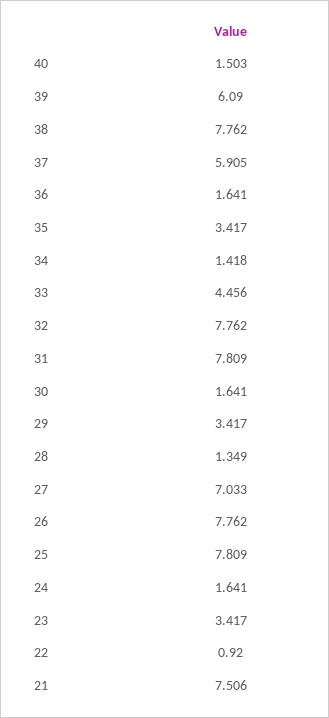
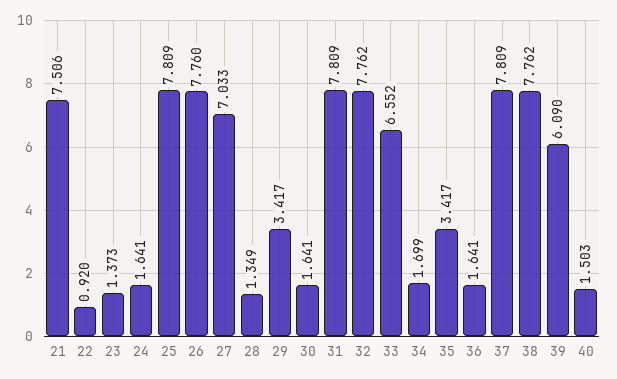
37: 5.905 -> 7.809
34: 1.418 -> 1.699
33: 4.456 -> 6.552
26: 7.762 -> 7.76
23: 3.417 -> 1.373

